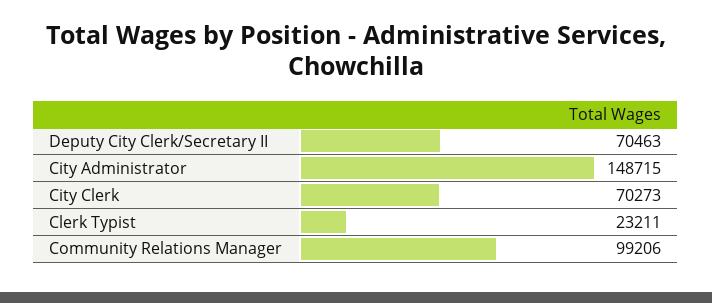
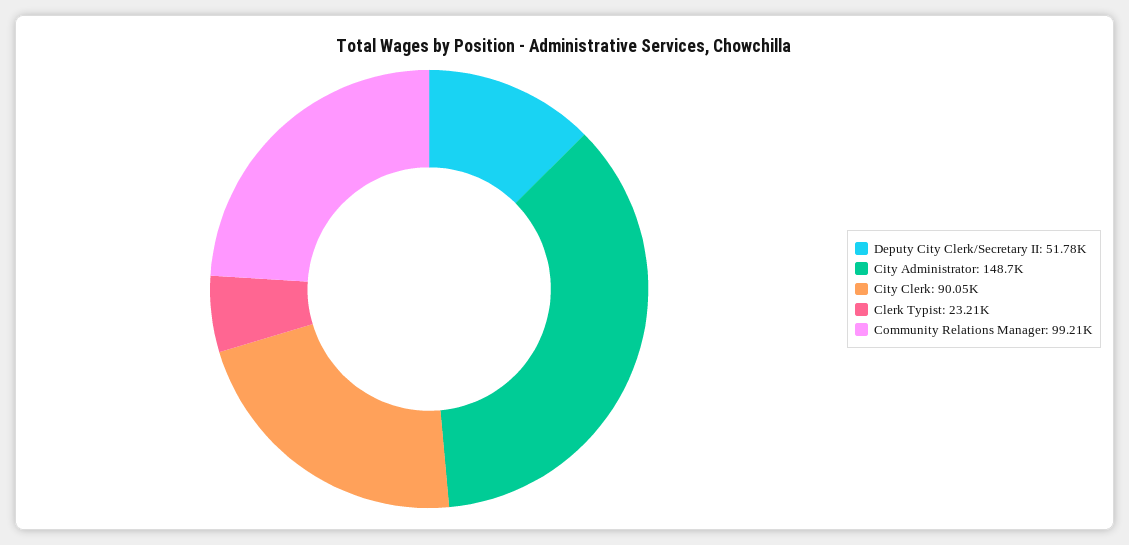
Deputy City Clerk/Secretary II: 70463 -> 51780
City Clerk: 70273 -> 90050

